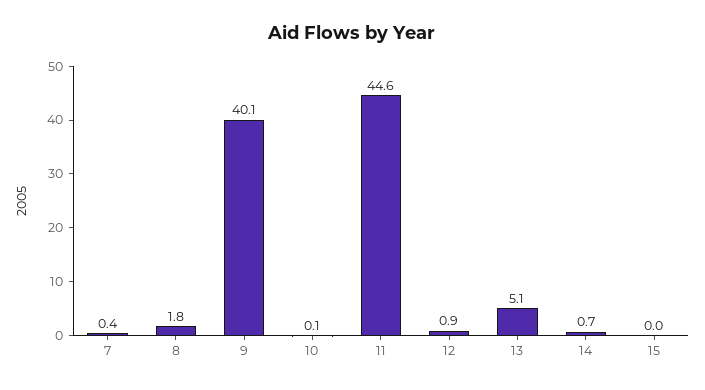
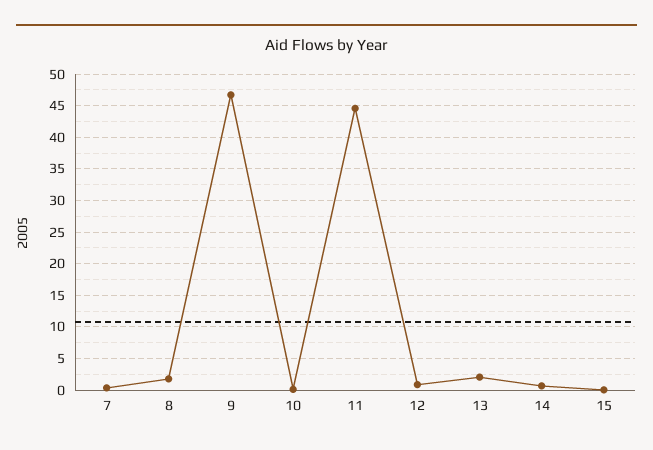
9: 40.1 -> 47
13: 5.1 -> 2

